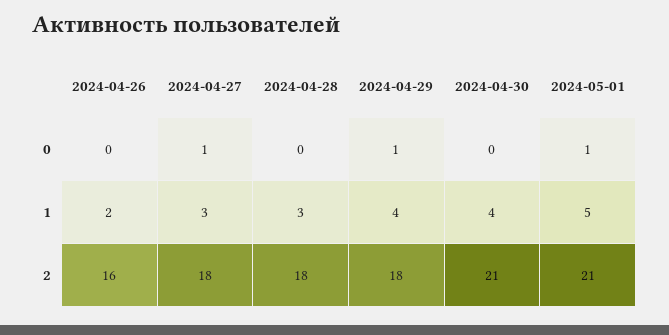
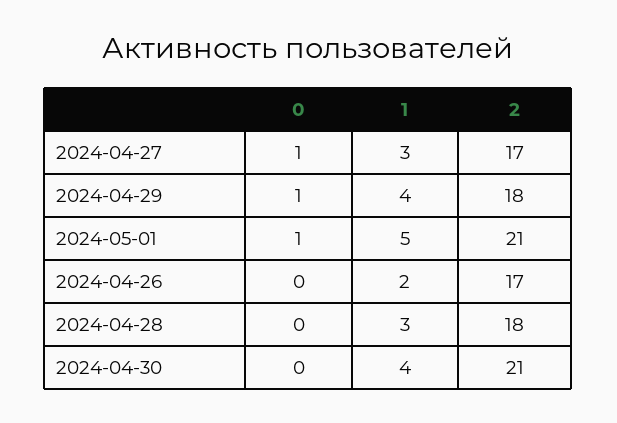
2024-04-26, 2: 16 -> 17
2024-04-27, 2: 18 -> 17

